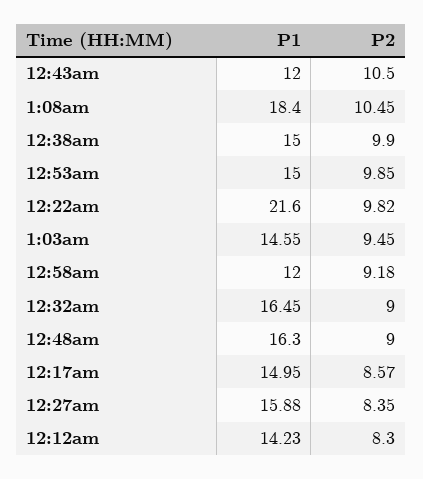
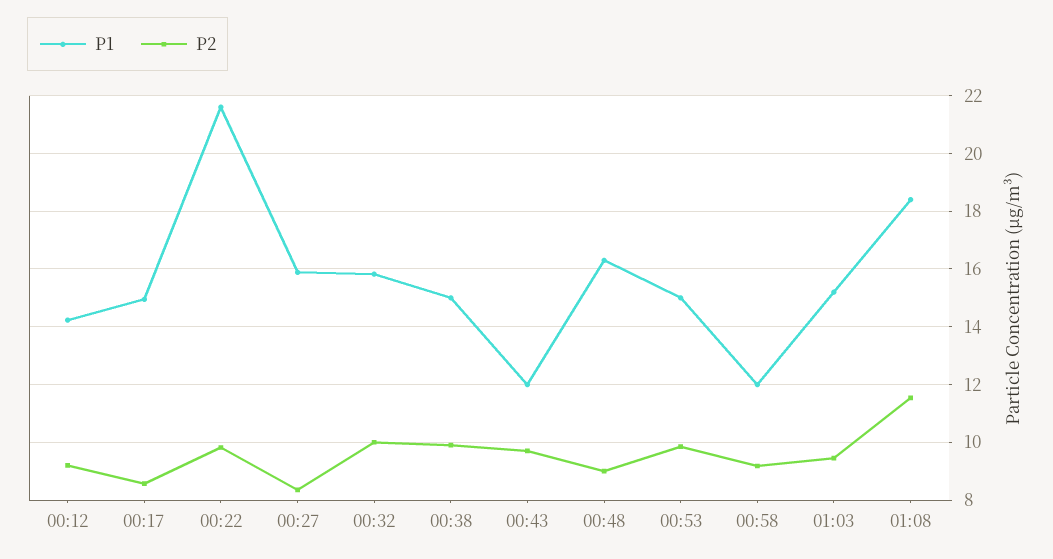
P2, 12:43am: 10.5 -> 9.75
P2, 1:08am: 10.45 -> 11.5
P1, 1:03am: 14.55 -> 15.25
P1, 12:32am: 16.45 -> 15.75
P2, 12:32am: 9 -> 10
P2, 12:12am: 8.3 -> 9.25

